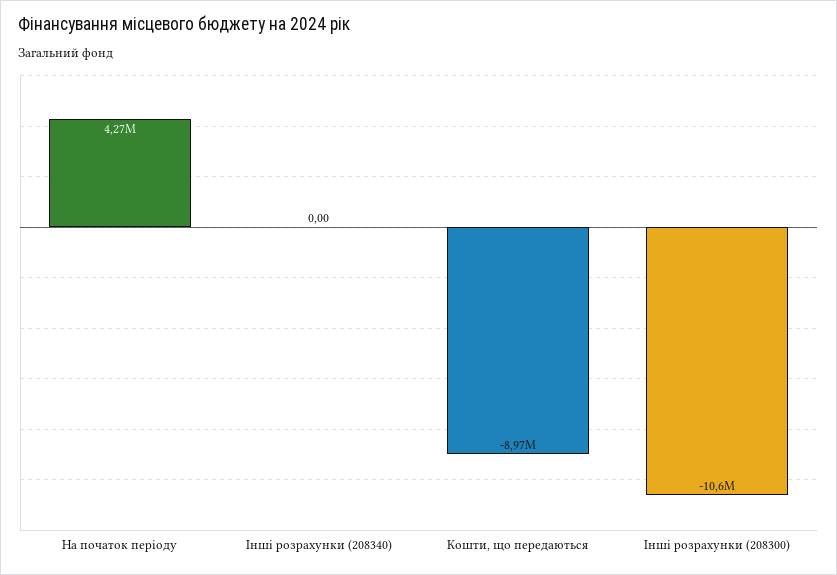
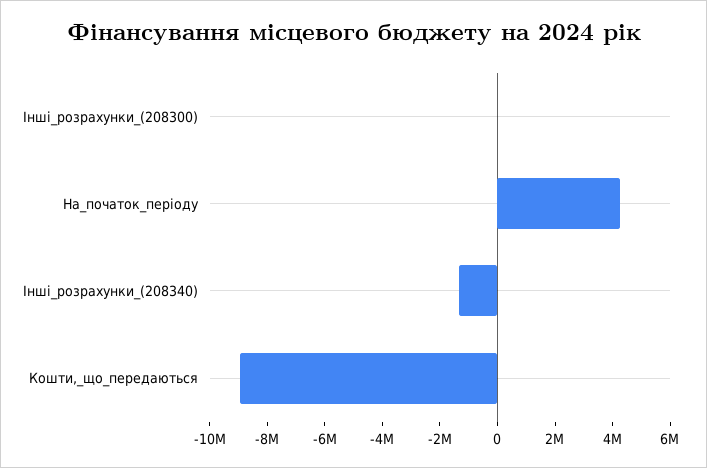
Інші розрахунки (208340): 0 -> -1500000
Інші розрахунки (208300): -10600000 -> 0

